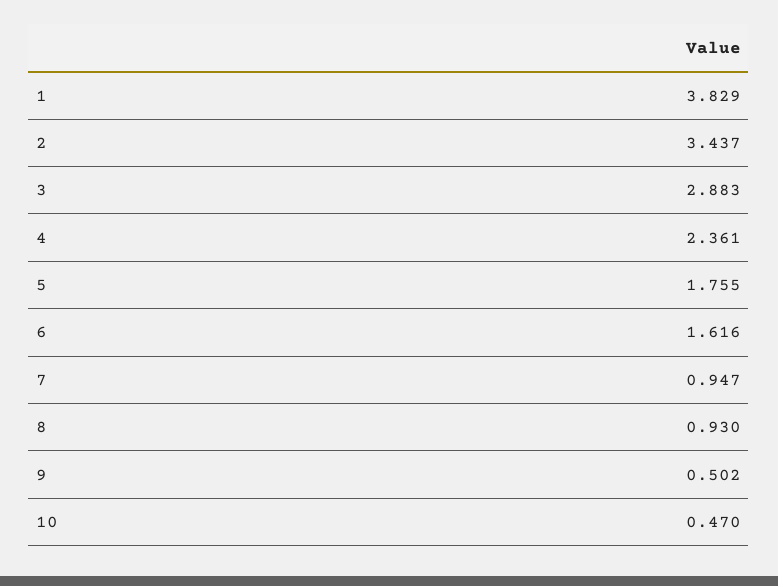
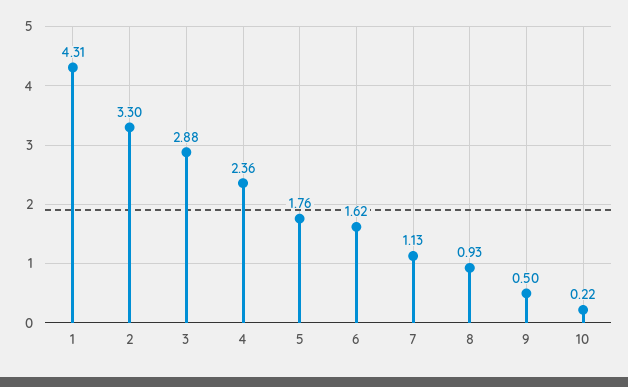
1: 3.829 -> 4.31
2: 3.437 -> 3.3
7: 0.947 -> 1.13
10: 0.47 -> 0.22

